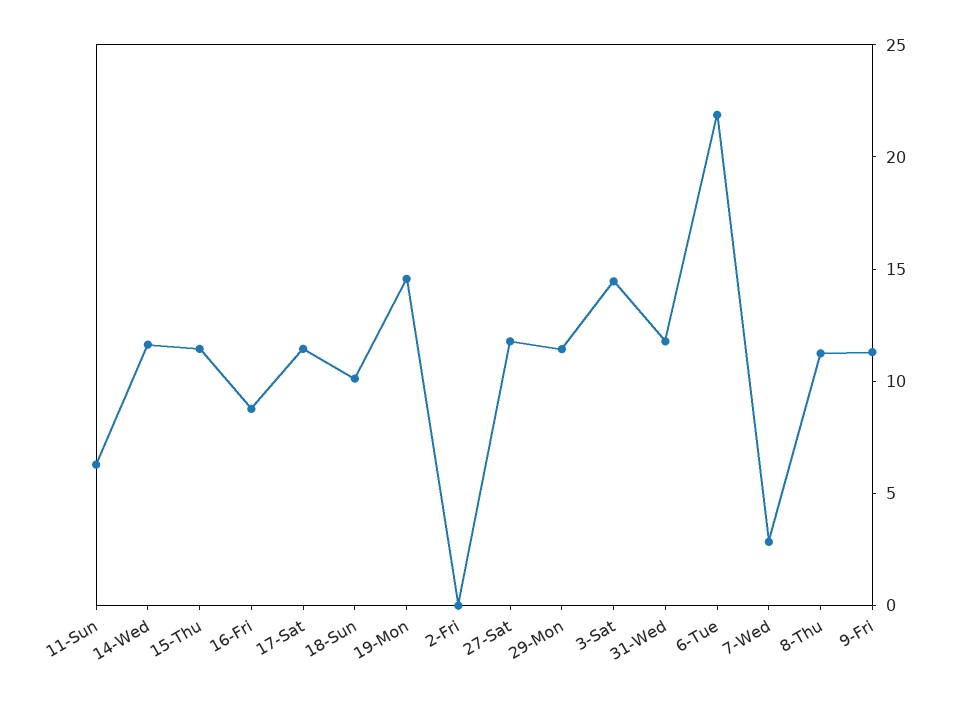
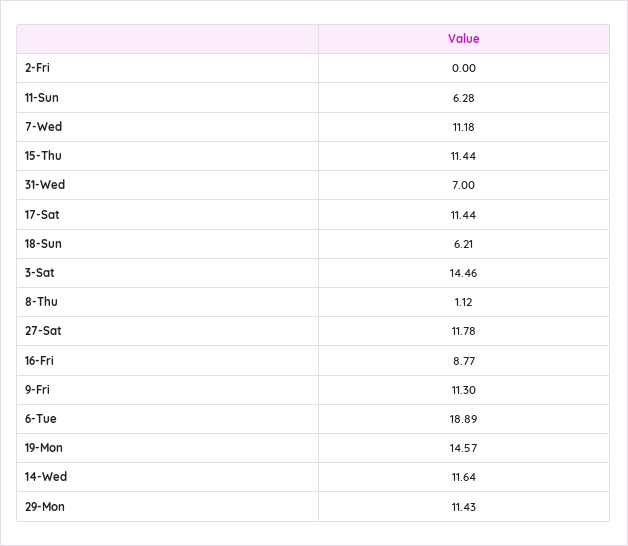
18-Sun: 10 -> 6.21
31-Wed: 12 -> 7
6-Tue: 22 -> 18.89
7-Wed: 3 -> 11.18
8-Thu: 11 -> 1.12

